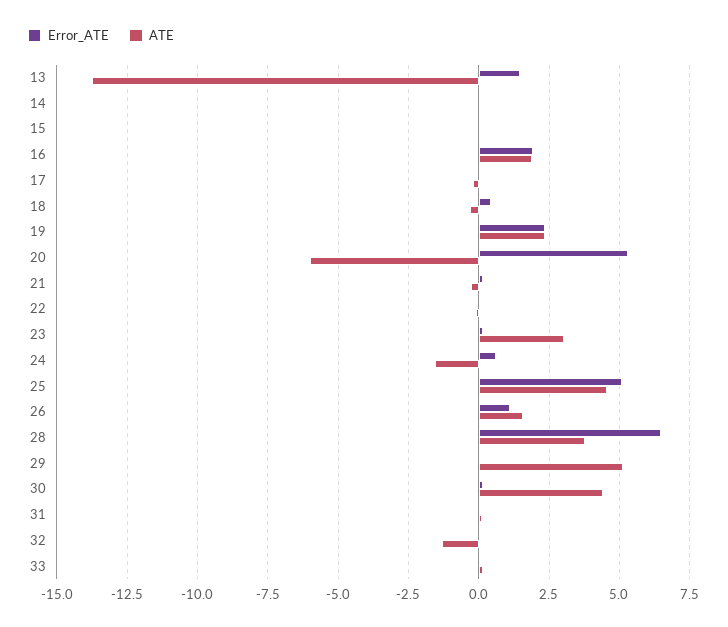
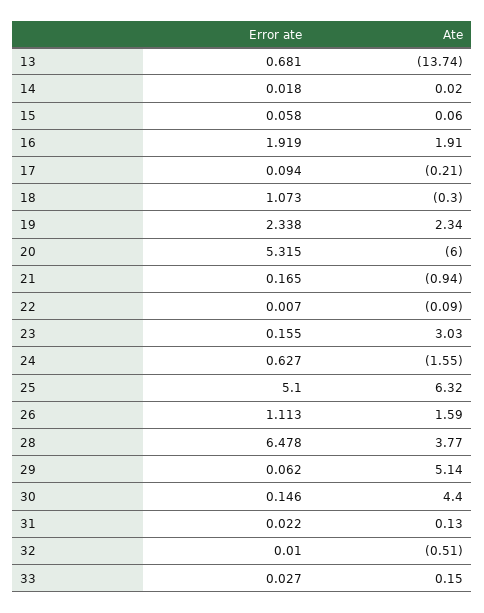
Error_ATE, 13: 1.5 -> 0.681
Error_ATE, 18: 0.5 -> 1.073
ATE, 21: -0.25 -> -0.94
ATE, 25: 4.5 -> 6.32
ATE, 32: -1.25 -> -0.51

